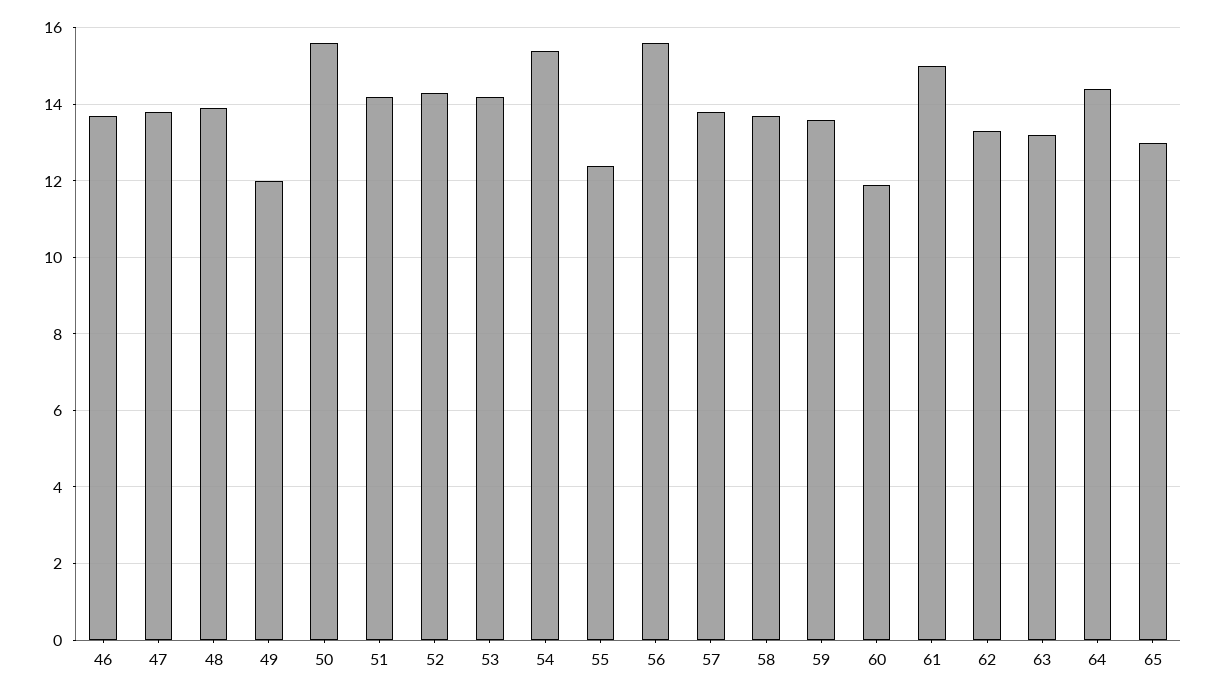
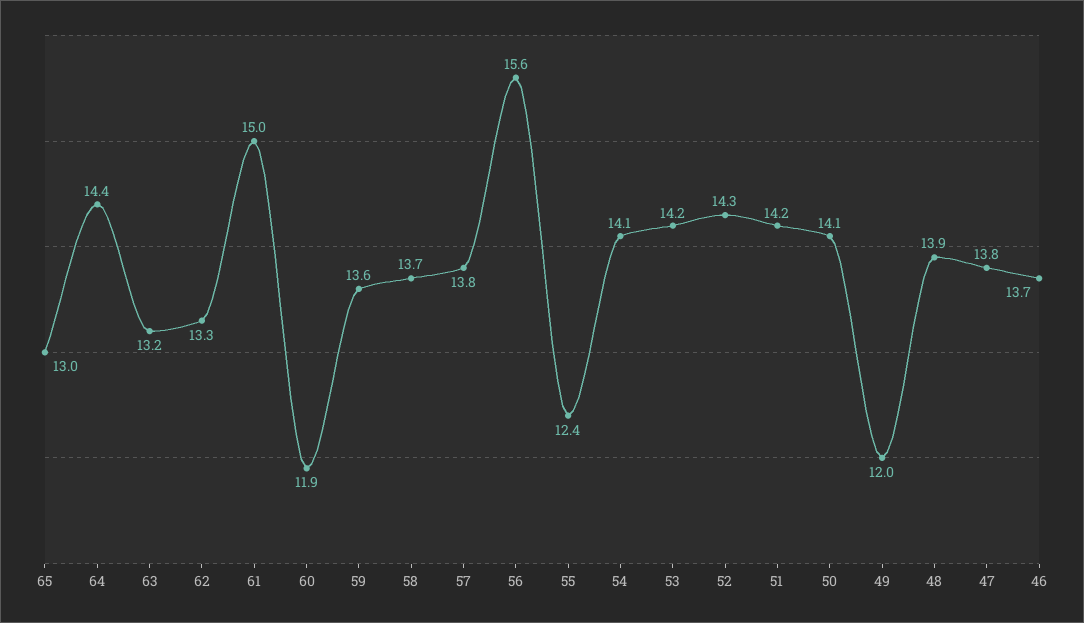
50: 15.5 -> 14.1
54: 15.5 -> 14.1

